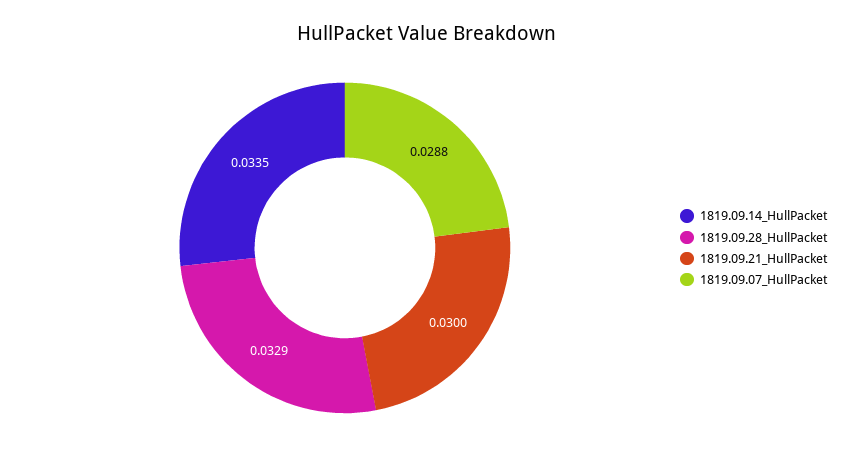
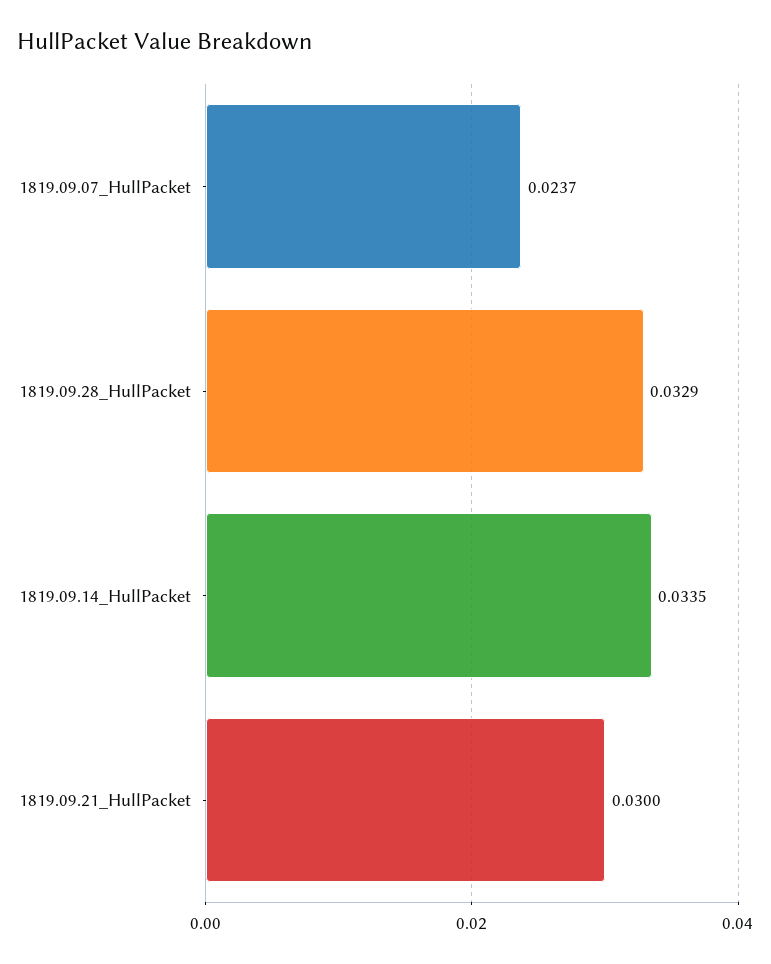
1819.09.07_HullPacket: 0.0288 -> 0.0237

